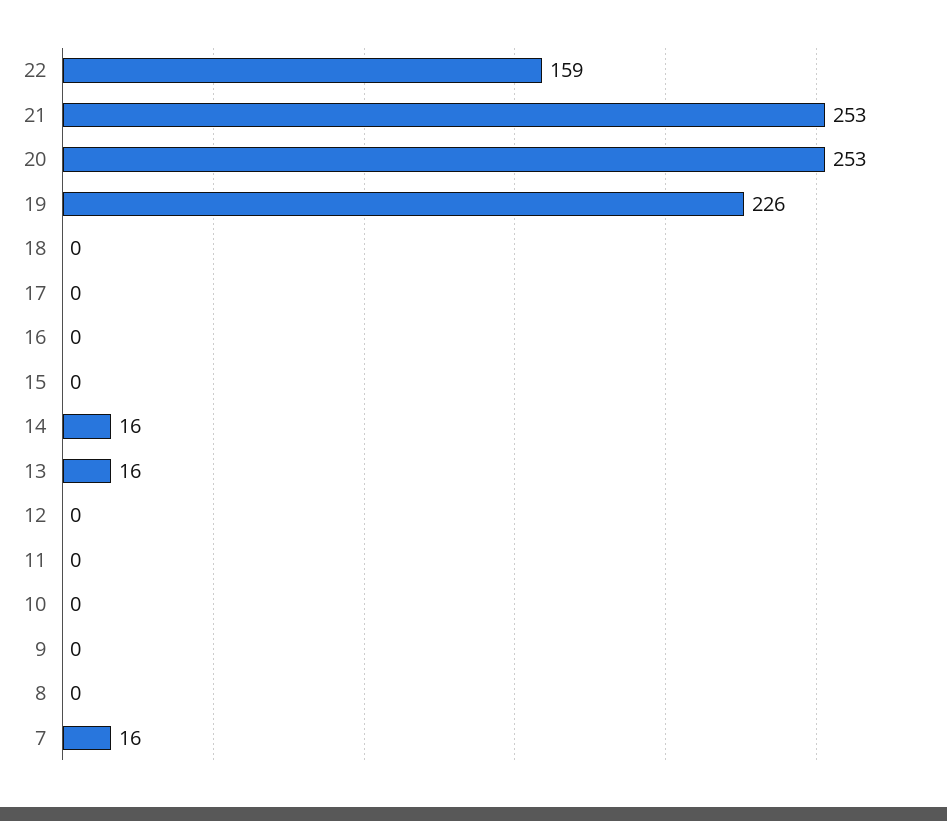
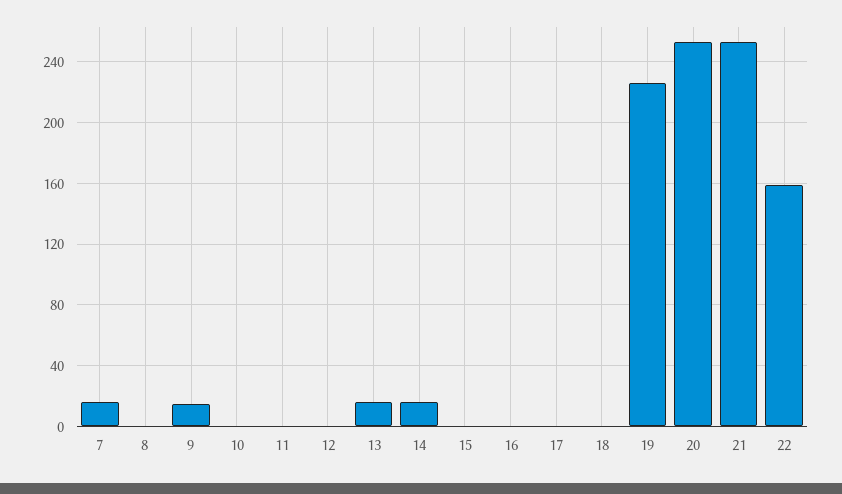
9: 0 -> 15

